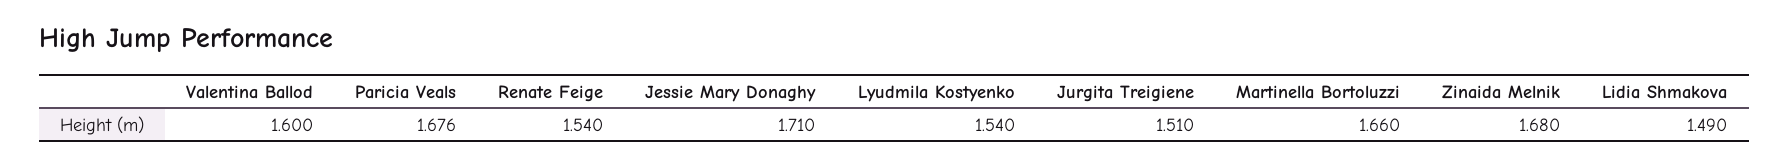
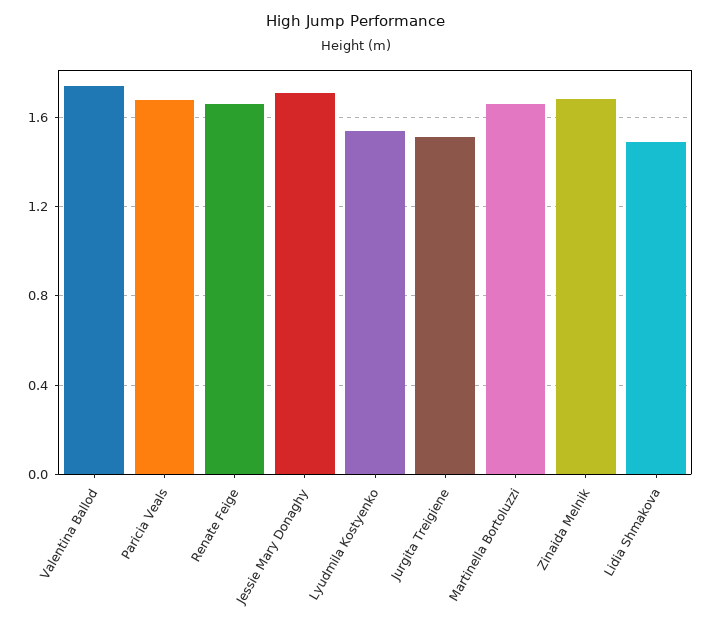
Valentina Ballod: 1.6 -> 1.75
Renate Feige: 1.54 -> 1.65

